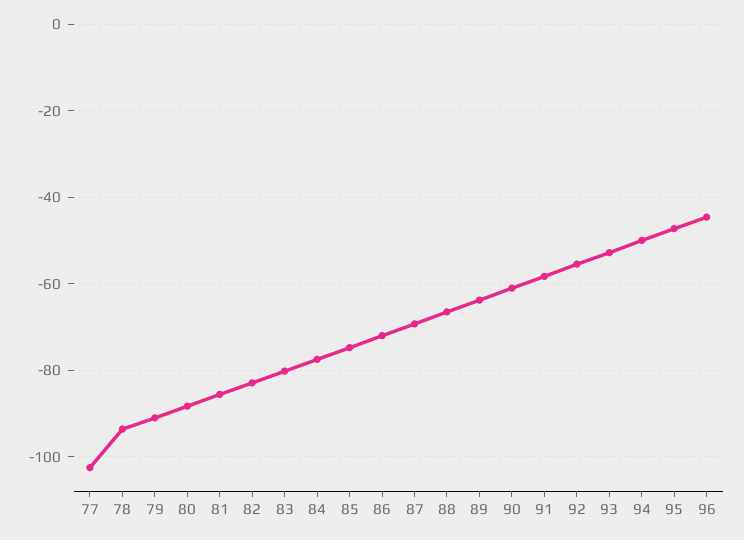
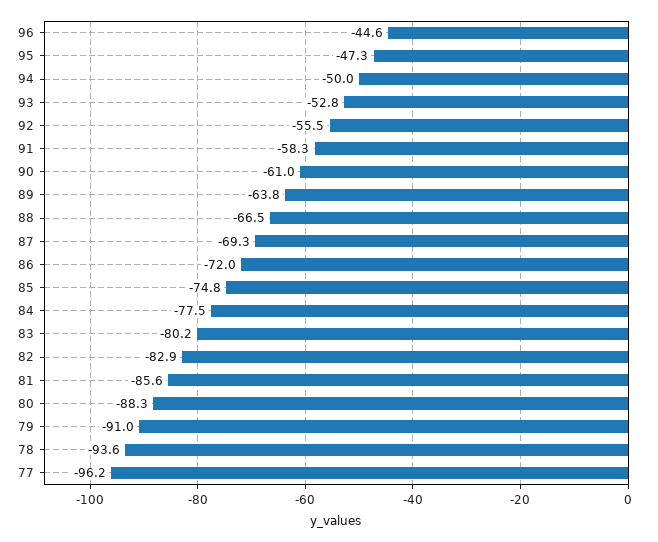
77: -102 -> -96.2

